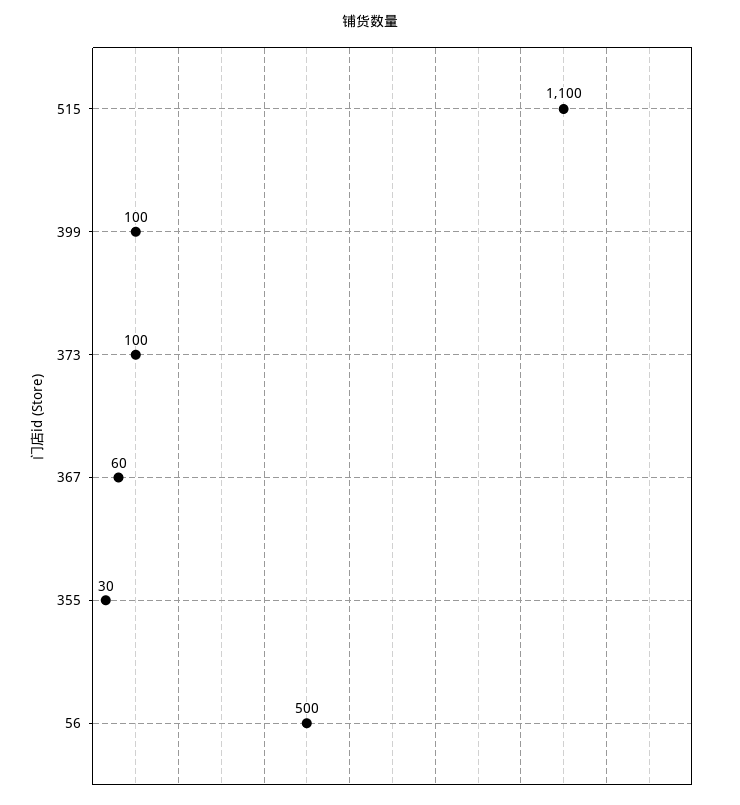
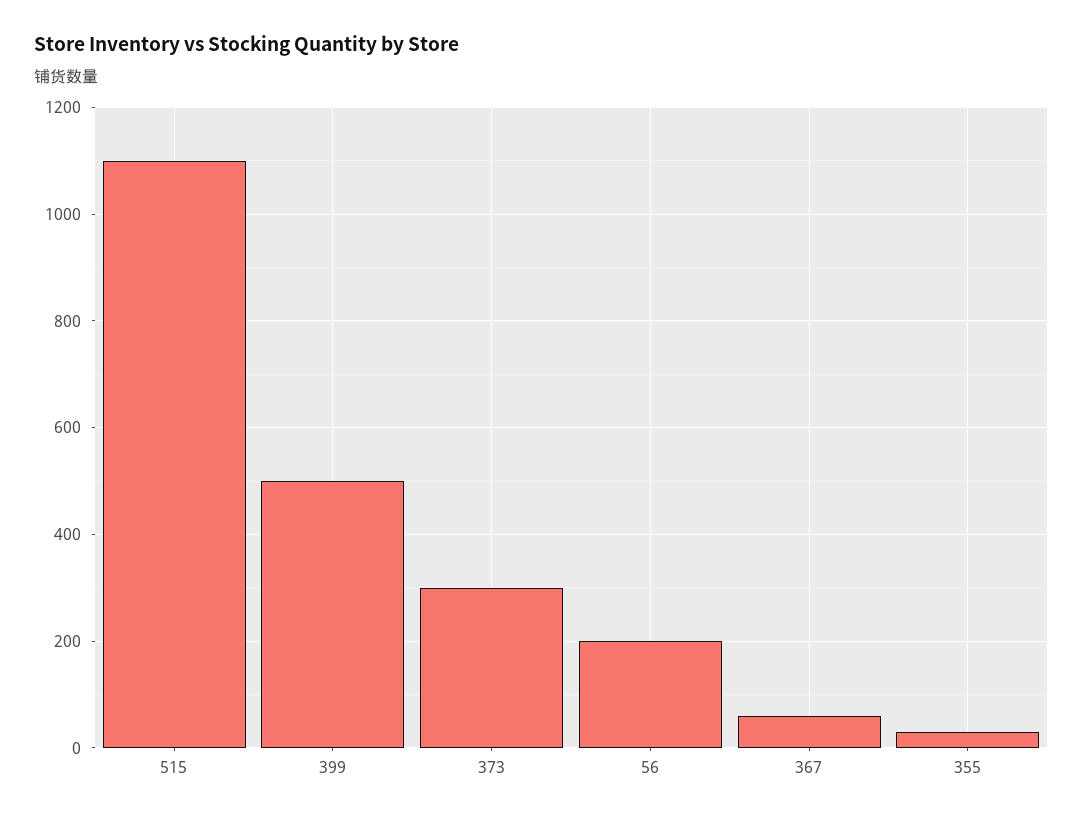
399: 100 -> 500
373: 100 -> 300
56: 500 -> 200

